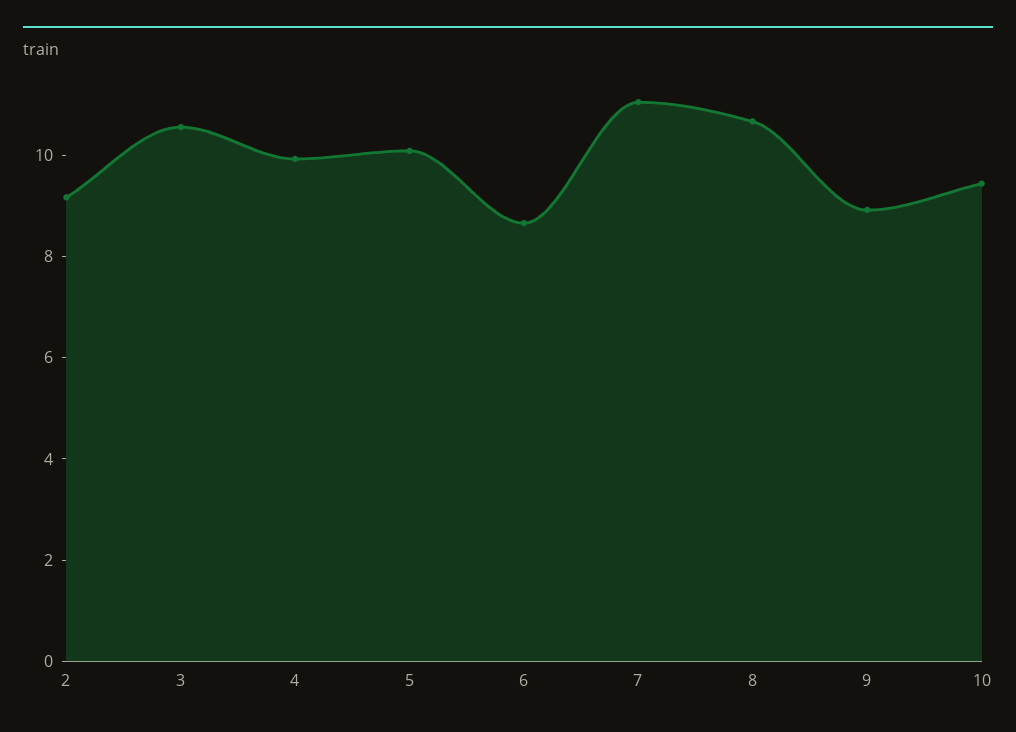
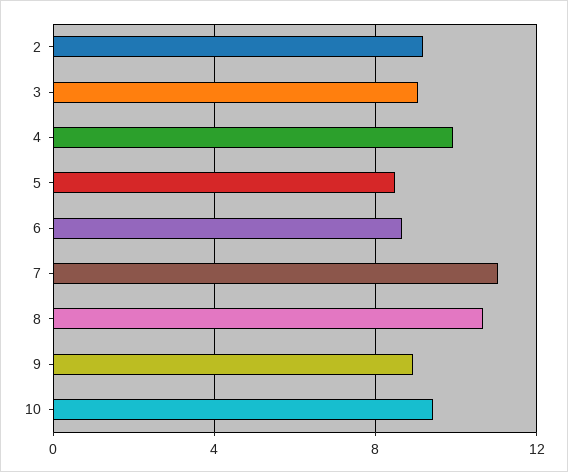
3: 10.5 -> 9
5: 10 -> 8.5

